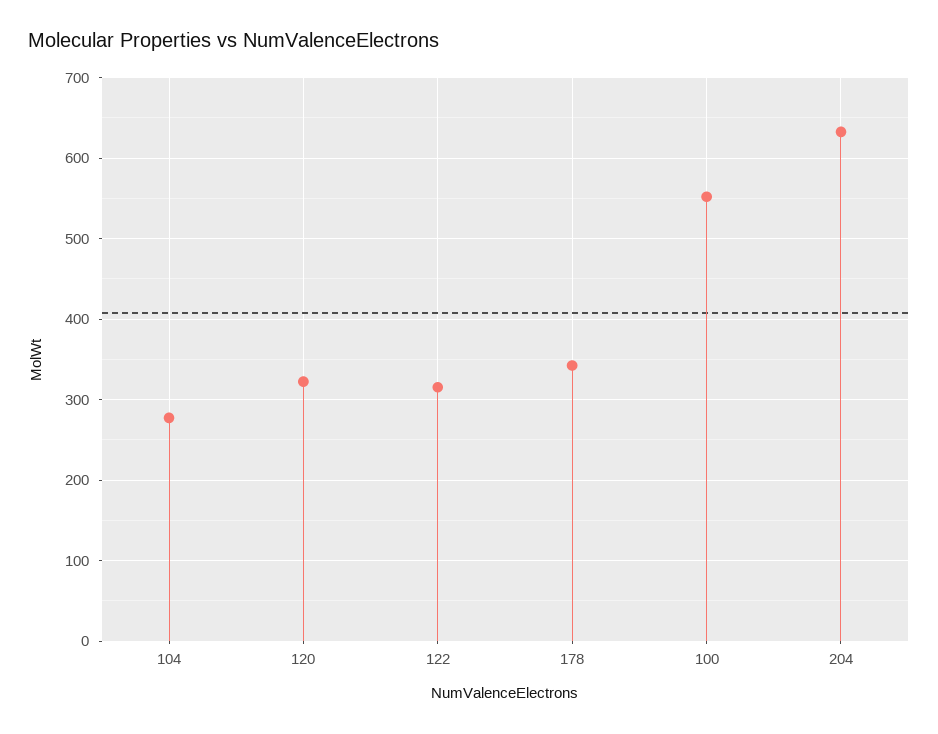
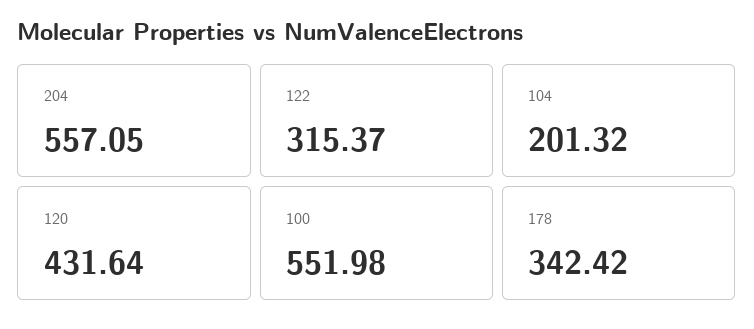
104: 280 -> 201.32
120: 320 -> 431.64
204: 630 -> 557.05

